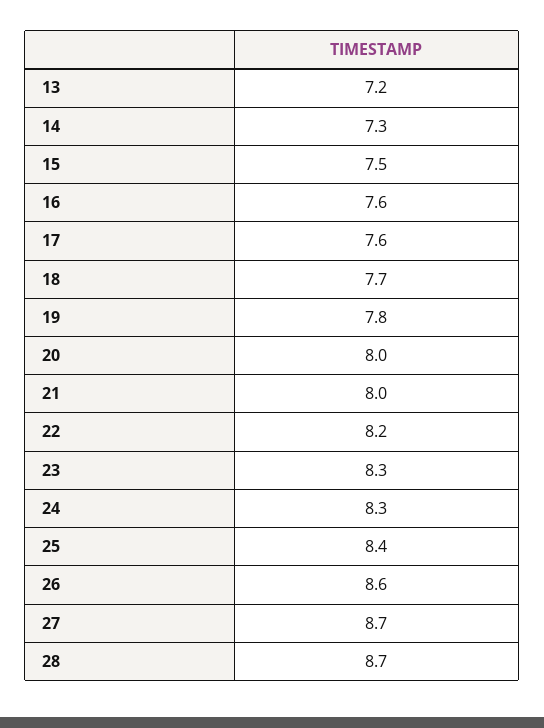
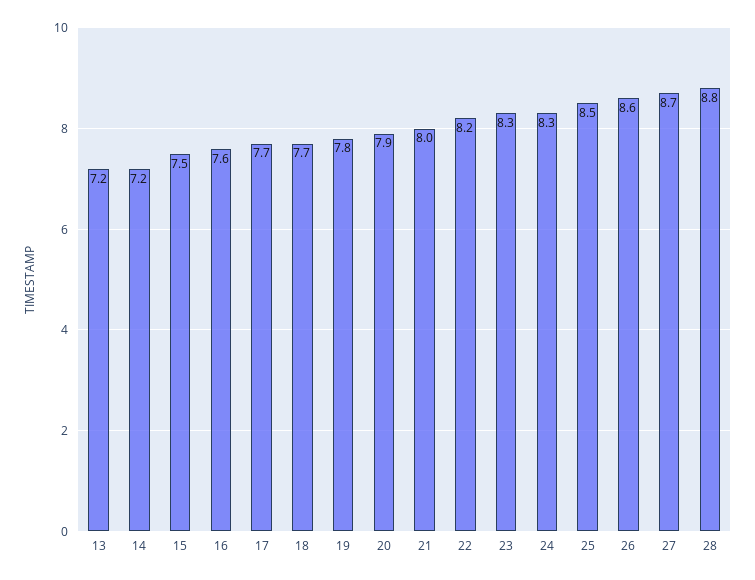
14: 7.3 -> 7.2
17: 7.6 -> 7.7
20: 8 -> 7.9
25: 8.4 -> 8.5
28: 8.7 -> 8.8

